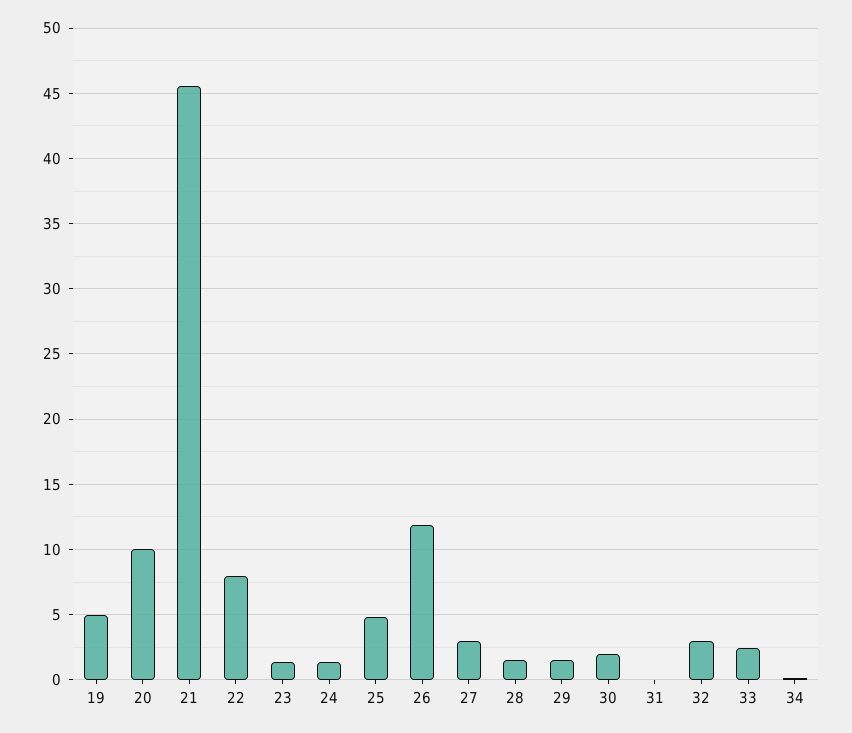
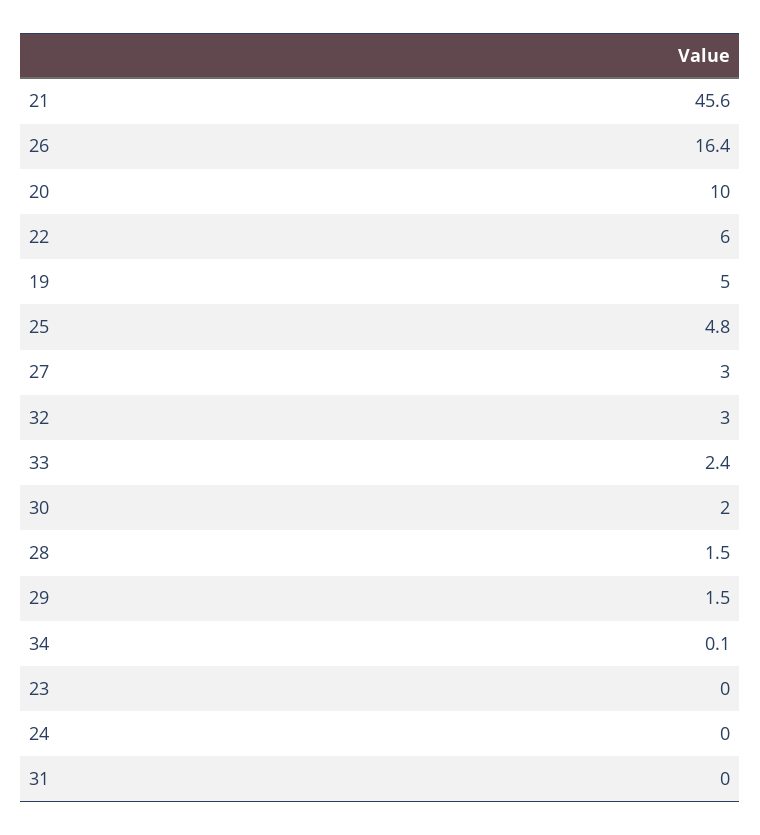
22: 8 -> 6
23: 1.5 -> 0
24: 1.5 -> 0
26: 12 -> 16.4

